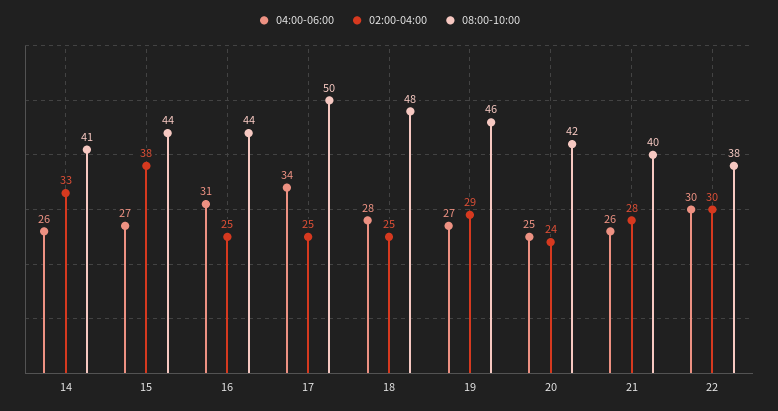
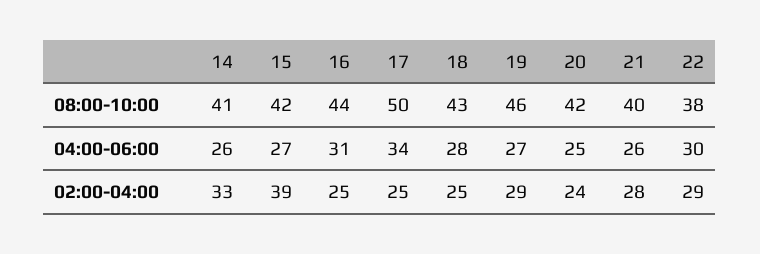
02:00-04:00, 15: 38 -> 39
08:00-10:00, 15: 44 -> 42
08:00-10:00, 18: 48 -> 43
02:00-04:00, 22: 30 -> 29

